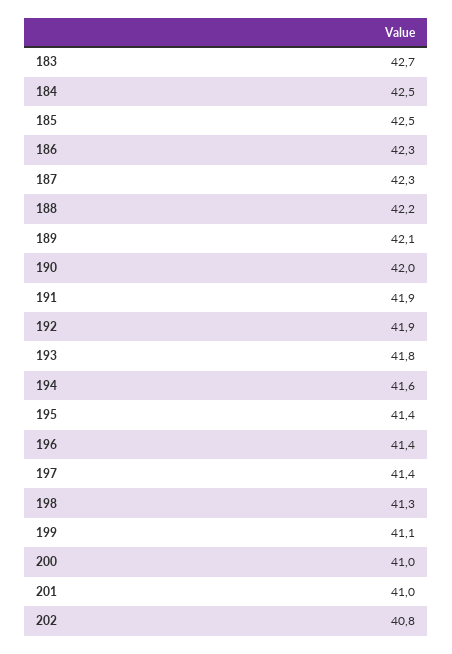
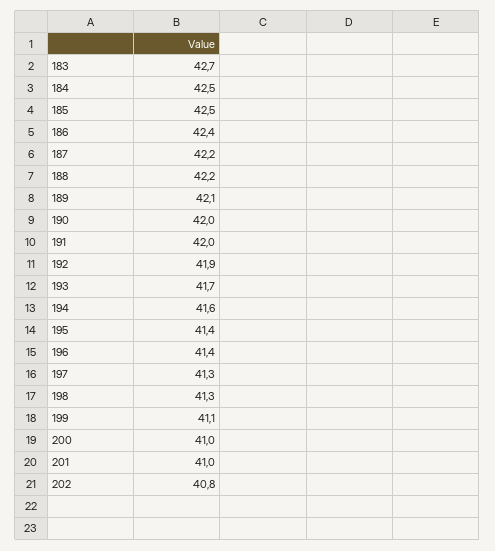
186: 42.3 -> 42.4
187: 42.3 -> 42.2
191: 41.9 -> 42
193: 41.8 -> 41.7
197: 41.4 -> 41.3

